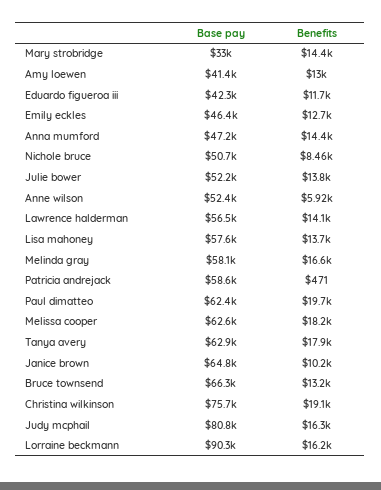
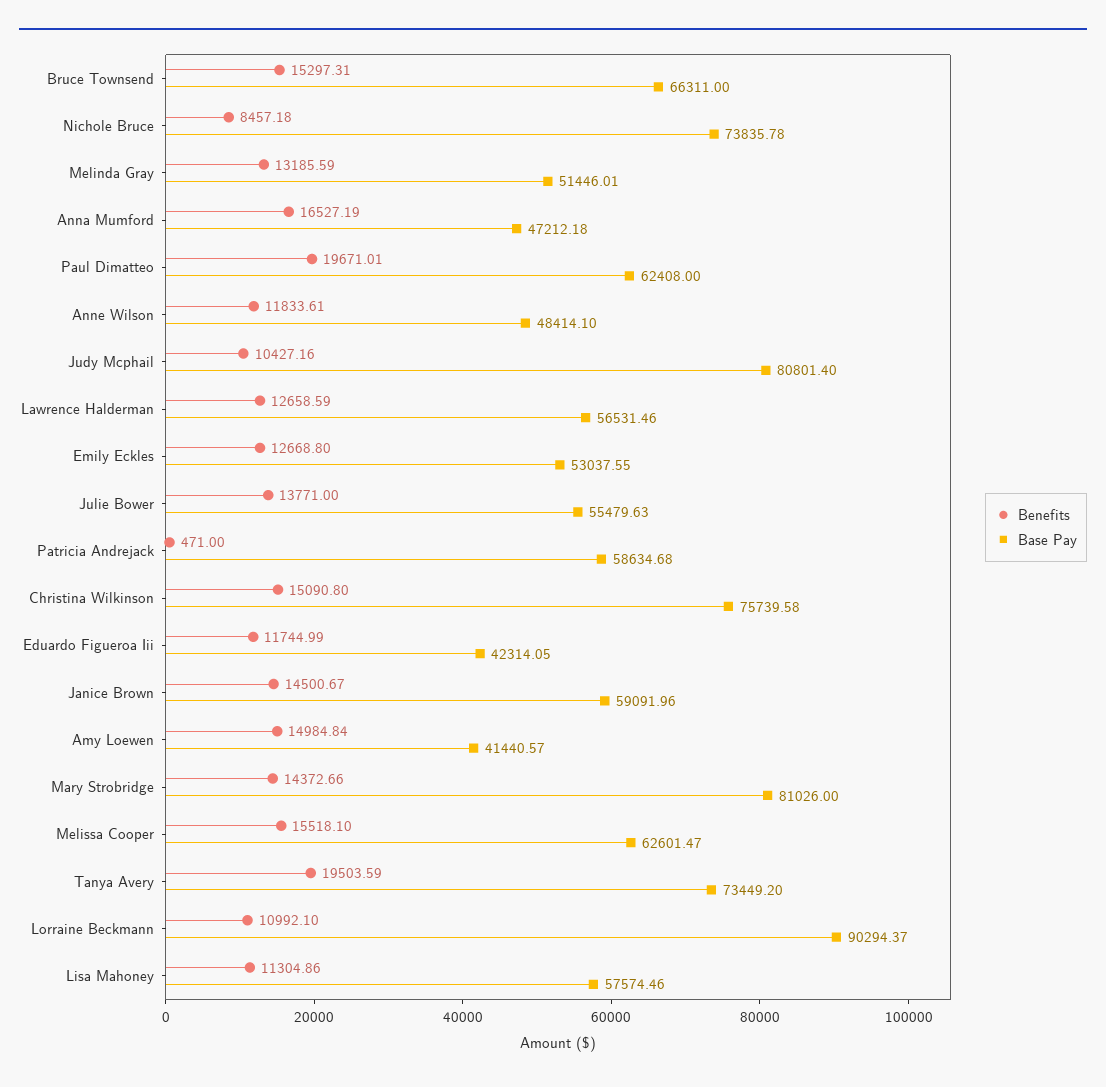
Base pay, Mary strobridge: 33000 -> 81026
Benefits, Amy loewen: 13000 -> 14984.84
Base pay, Emily eckles: 46400 -> 53037.55
Benefits, Anna mumford: 14400 -> 16527.19
Base pay, Nichole bruce: 50700 -> 73835.78
Base pay, Julie bower: 52200 -> 55479.63
Base pay, Anne wilson: 52400 -> 48414.1
Benefits, Anne wilson: 5920 -> 11833.61
Benefits, Lawrence halderman: 14100 -> 12658.59
Benefits, Lisa mahoney: 13700 -> 11304.86
Base pay, Melinda gray: 58100 -> 51446.01
Benefits, Melinda gray: 16600 -> 13185.59
Benefits, Melissa cooper: 18200 -> 15518.1
Base pay, Tanya avery: 62900 -> 73449.2
Benefits, Tanya avery: 17900 -> 19503.59
Base pay, Janice brown: 64800 -> 59091.96
Benefits, Janice brown: 10200 -> 14500.67
Benefits, Bruce townsend: 13200 -> 15297.31
Benefits, Christina wilkinson: 19100 -> 15090.8
Benefits, Judy mcphail: 16300 -> 10427.16
Benefits, Lorraine beckmann: 16200 -> 10992.1

